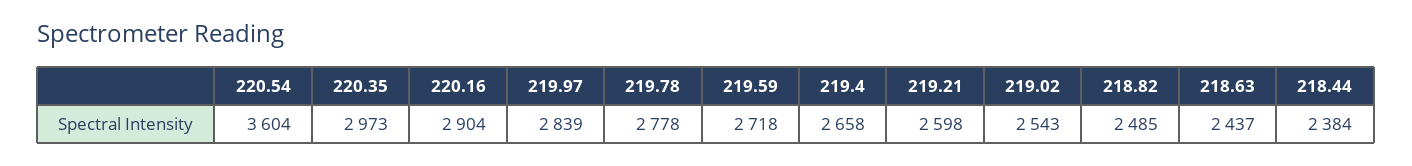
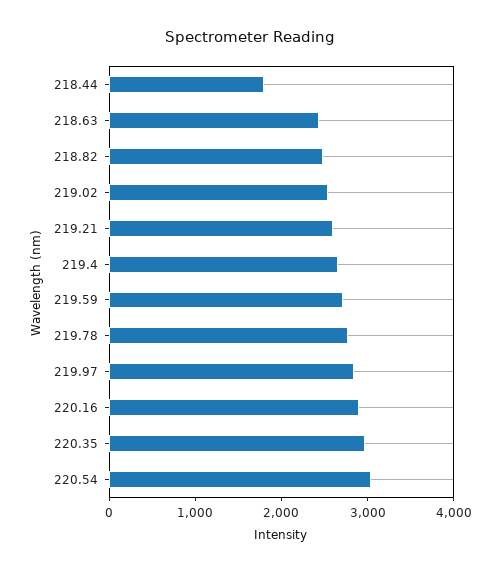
220.54: 3604 -> 3000
218.44: 2384 -> 1800

